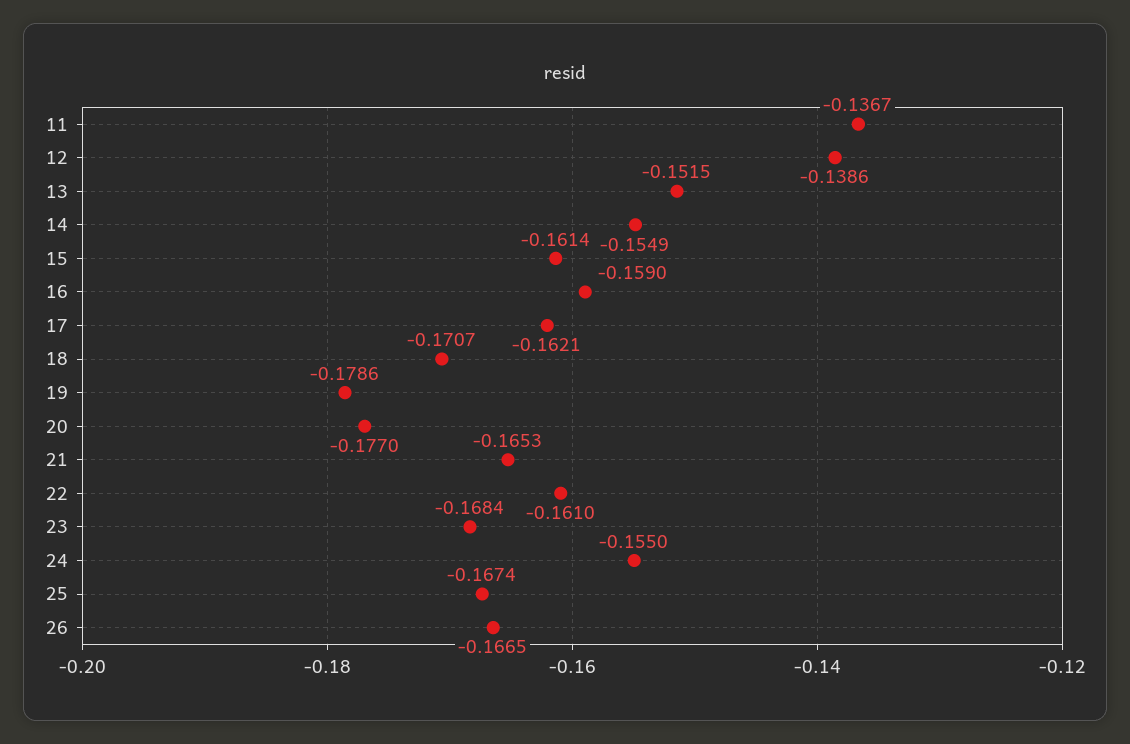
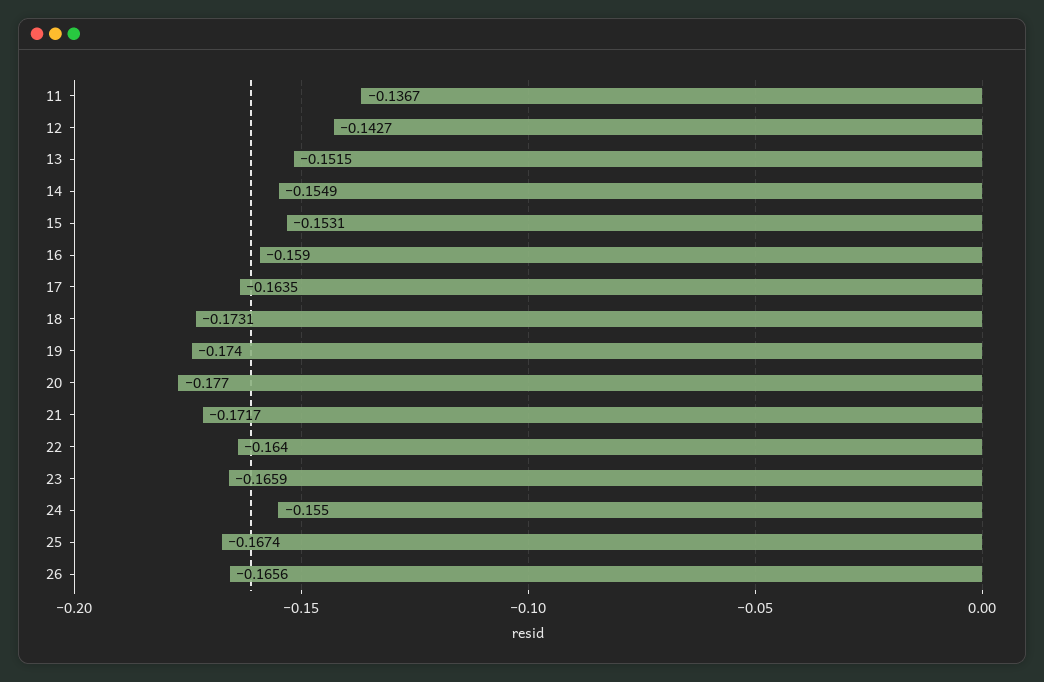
12: -0.1386 -> -0.1427
15: -0.1614 -> -0.1531
17: -0.1621 -> -0.1635
18: -0.1707 -> -0.1731
19: -0.1786 -> -0.174
21: -0.1653 -> -0.1717
22: -0.161 -> -0.164
23: -0.1684 -> -0.1659
26: -0.1665 -> -0.1656

